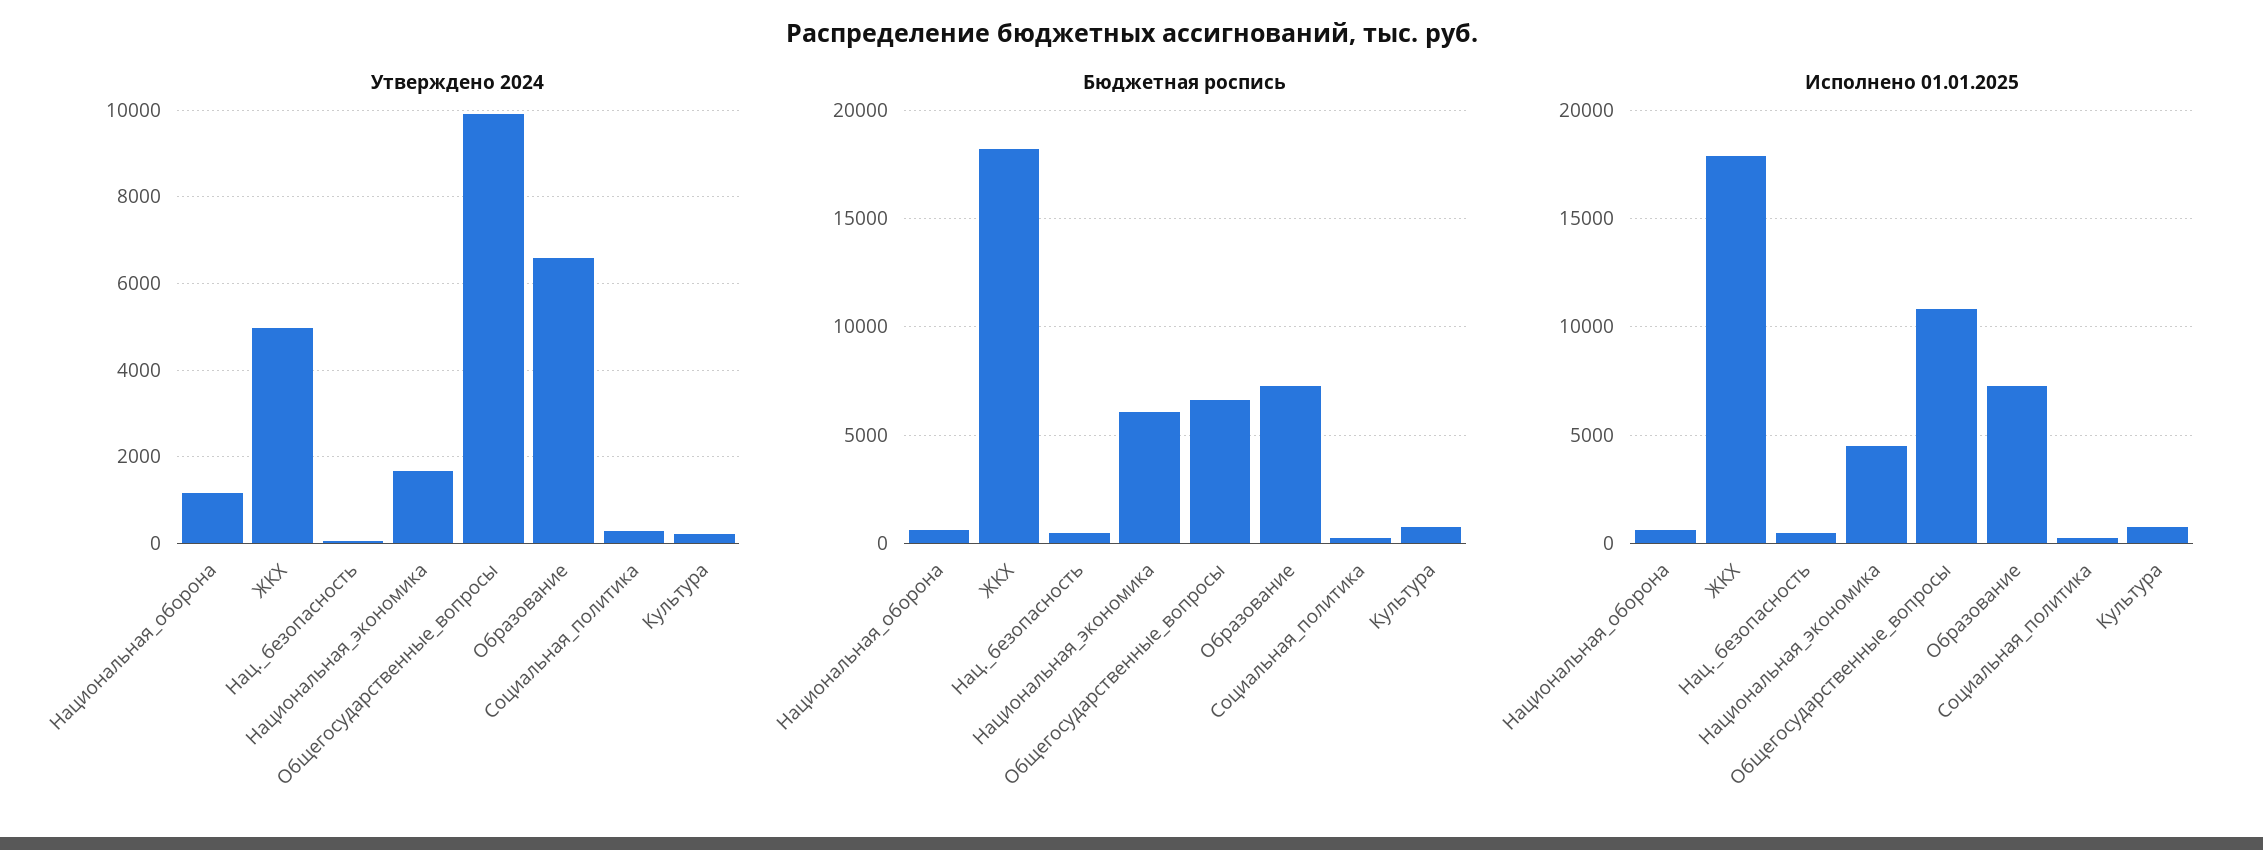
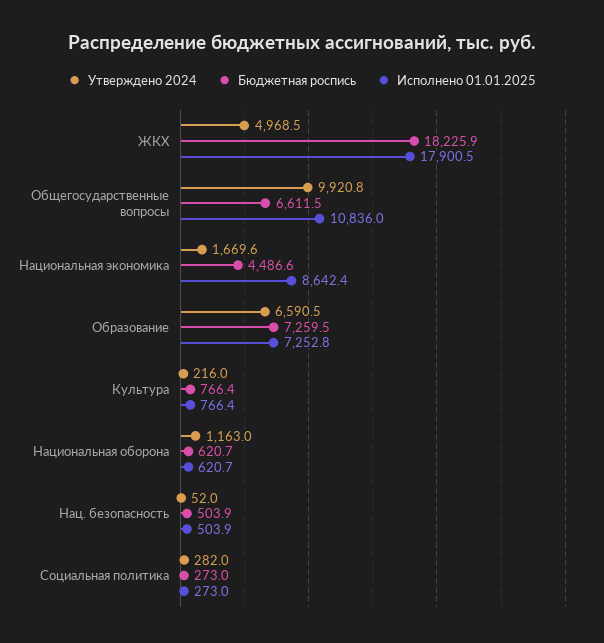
Бюджетная роспись, Национальная_экономика: 6000 -> 4486.6
Исполнено 01.01.2025, Национальная_экономика: 4500 -> 8642.4

